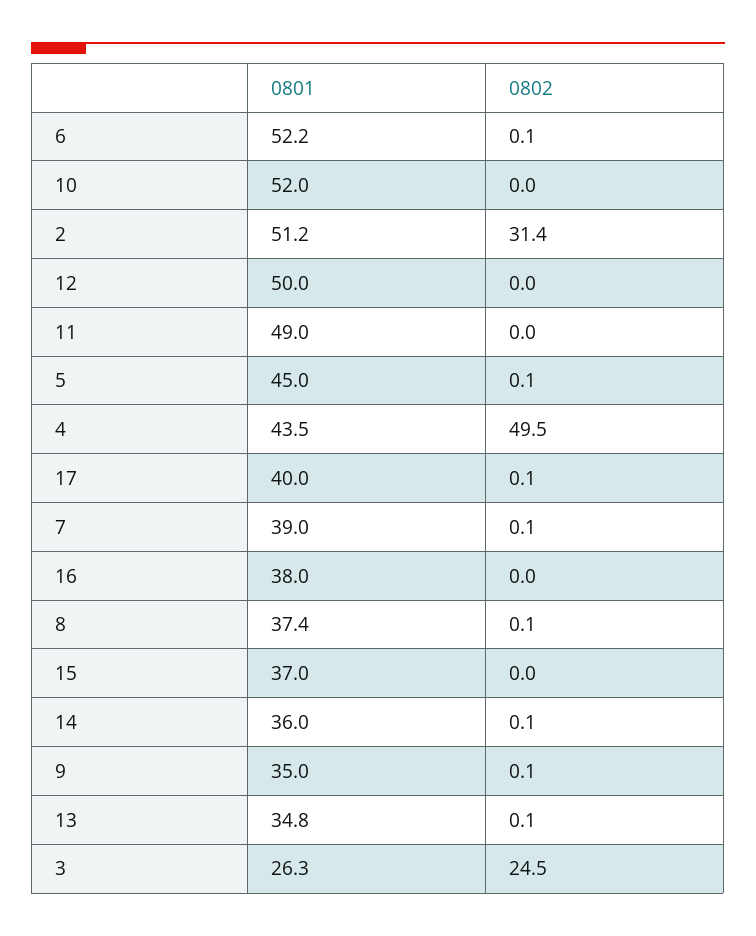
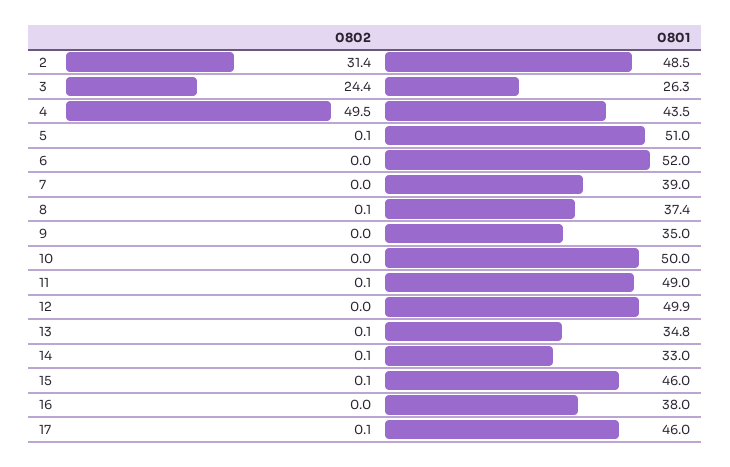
0801, 6: 52.2 -> 52
0802, 6: 0.1 -> 0
0801, 10: 52 -> 50
0801, 2: 51.2 -> 48.5
0801, 12: 50 -> 49.9
0802, 11: 0 -> 0.1
0801, 5: 45 -> 51
0801, 17: 40 -> 46
0802, 7: 0.1 -> 0
0801, 15: 37 -> 46
0802, 15: 0 -> 0.1
0801, 14: 36 -> 33
0802, 9: 0.1 -> 0
0802, 3: 24.5 -> 24.4

